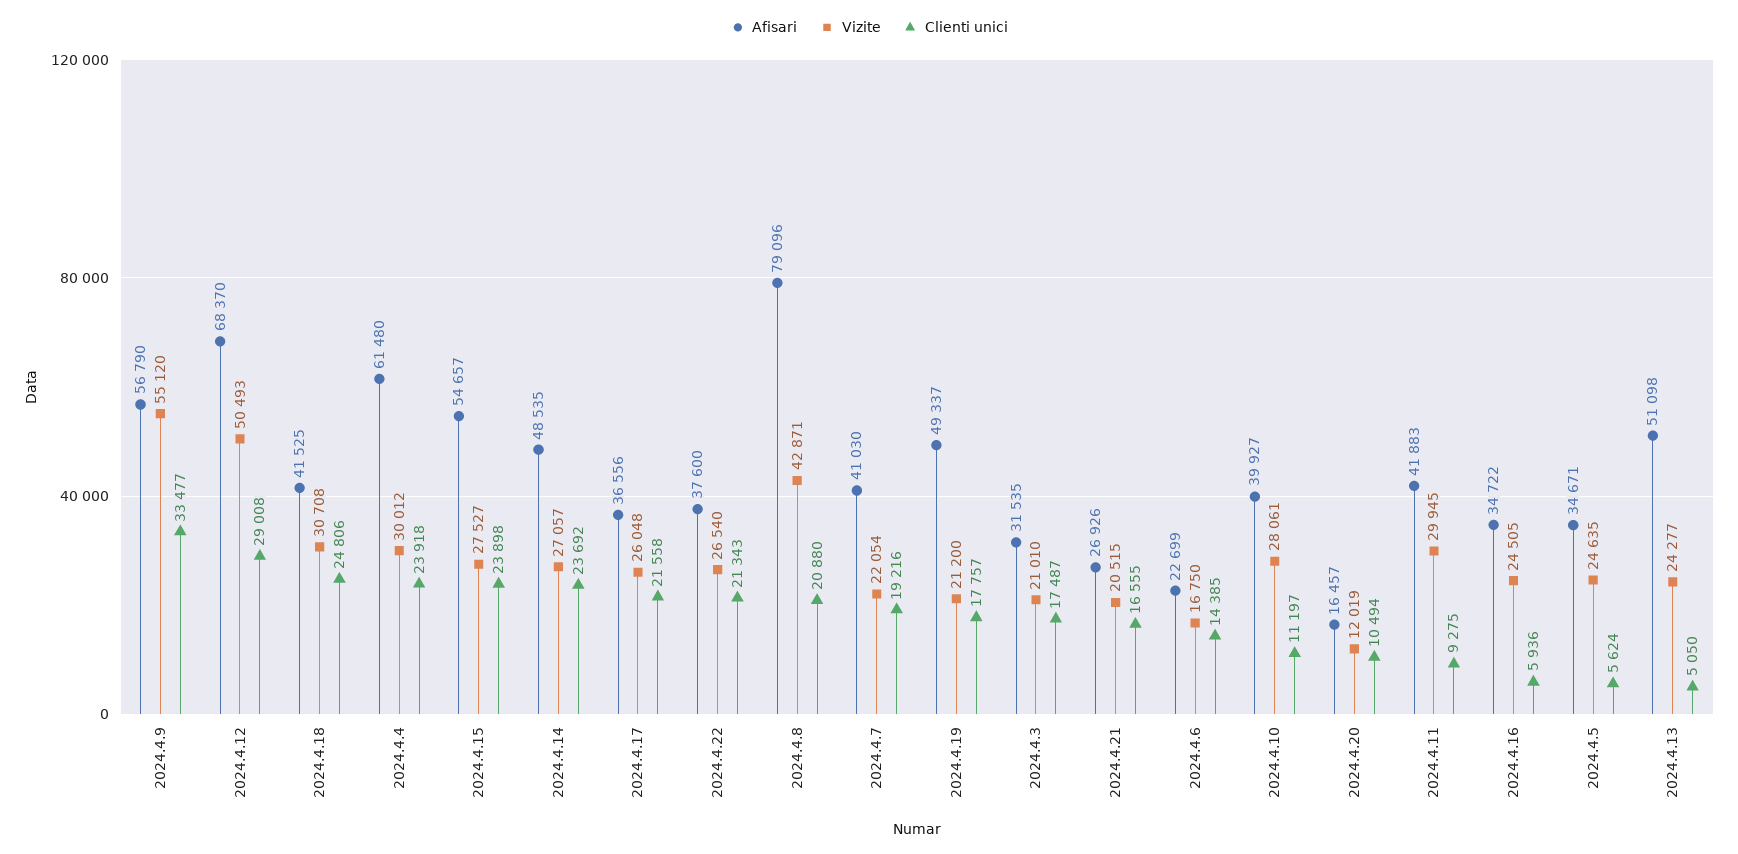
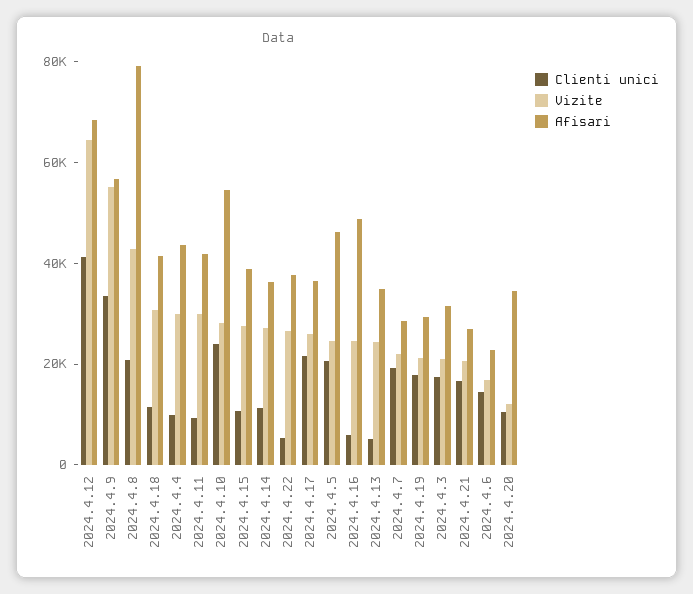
Vizite, 2024.4.12: 50493 -> 65000
Clienti unici, 2024.4.12: 29008 -> 40000
Clienti unici, 2024.4.18: 24806 -> 10000
Afisari, 2024.4.4: 61480 -> 45000
Clienti unici, 2024.4.4: 23918 -> 10000
Afisari, 2024.4.15: 54657 -> 40000
Clienti unici, 2024.4.15: 23898 -> 10000
Afisari, 2024.4.14: 48535 -> 35000
Clienti unici, 2024.4.14: 23692 -> 10000
Clienti unici, 2024.4.22: 21343 -> 5000
Afisari, 2024.4.7: 41030 -> 30000
Afisari, 2024.4.19: 49337 -> 30000
Afisari, 2024.4.10: 39927 -> 55000
Clienti unici, 2024.4.10: 11197 -> 25000
Afisari, 2024.4.20: 16457 -> 35000
Afisari, 2024.4.16: 34722 -> 50000
Afisari, 2024.4.5: 34671 -> 45000
Clienti unici, 2024.4.5: 5624 -> 20000
Afisari, 2024.4.13: 51098 -> 35000

